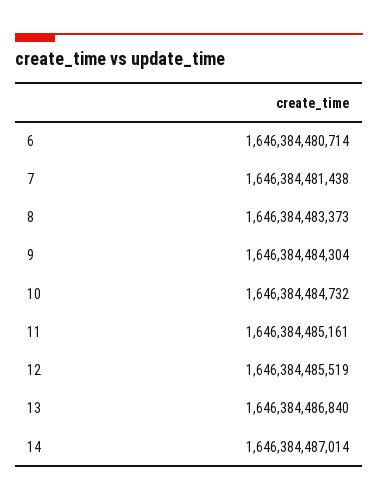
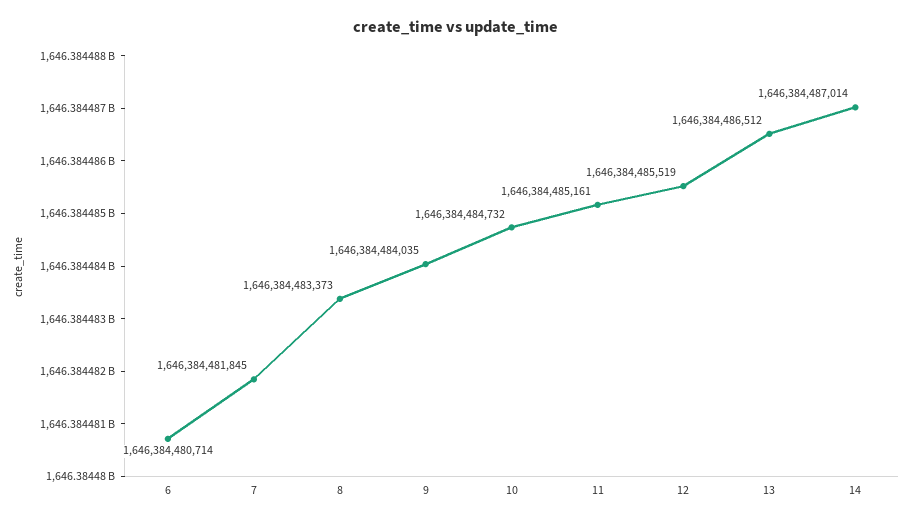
7: 1646384481438 -> 1646384481845
9: 1646384484304 -> 1646384484035
13: 1646384486840 -> 1646384486512

